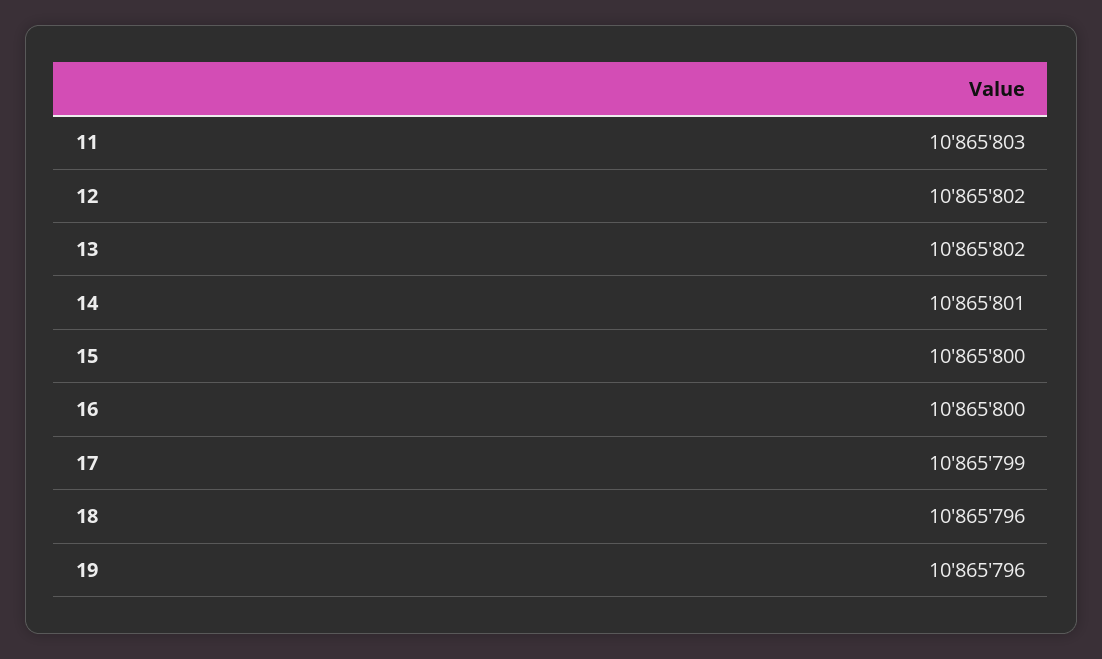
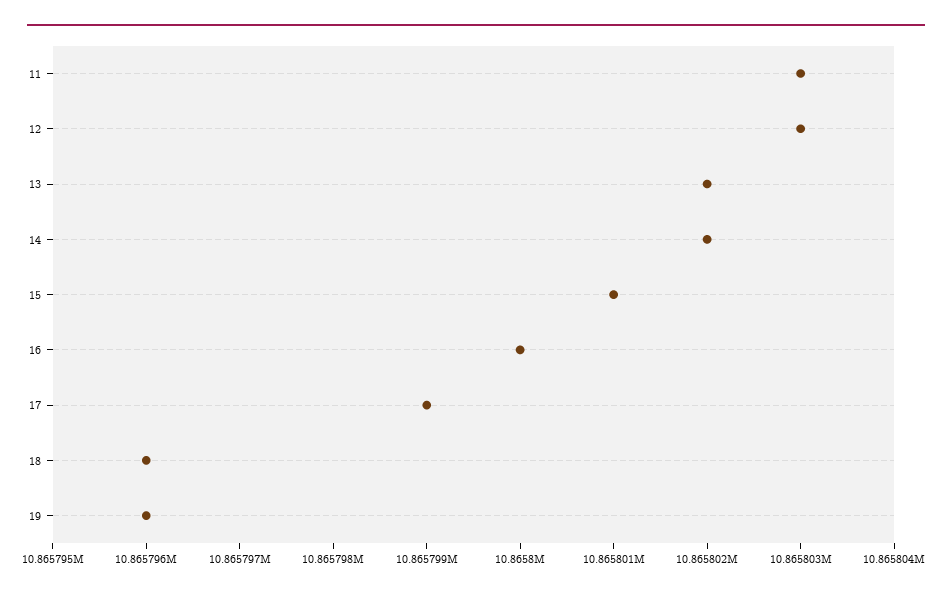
12: 10865802 -> 10865803
14: 10865801 -> 10865802
15: 10865800 -> 10865801

